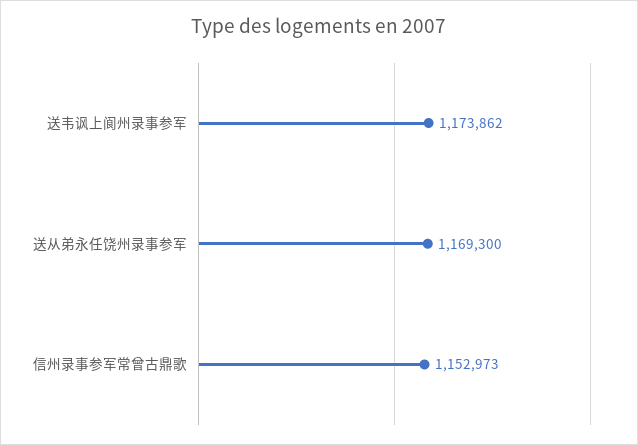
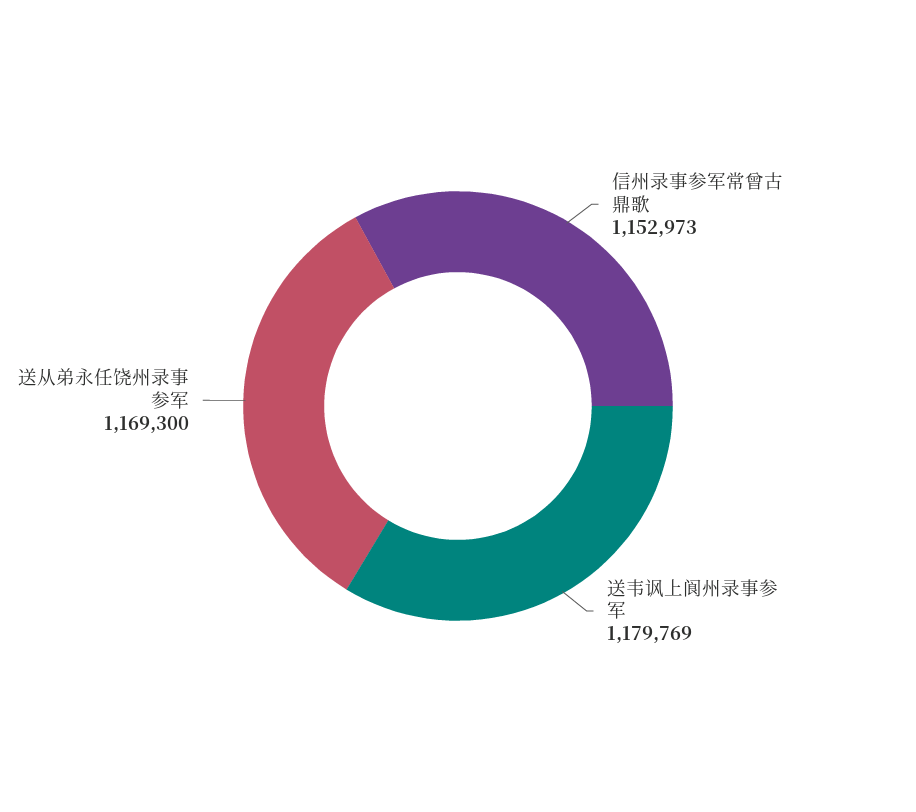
送韦讽上阆州录事参军: 1173862 -> 1179769

